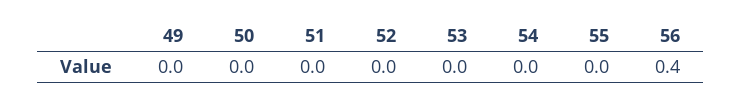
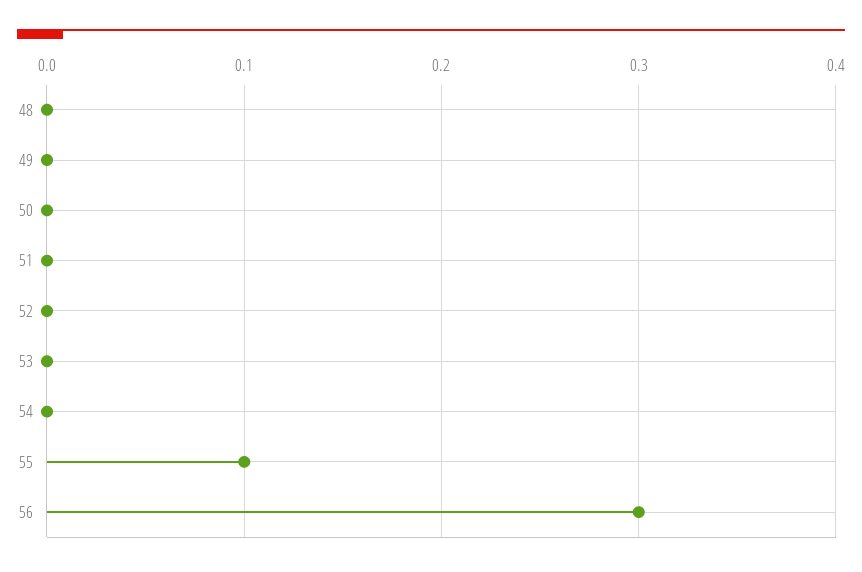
55: 0 -> 0.1
56: 0.4 -> 0.3
48: none -> 0

